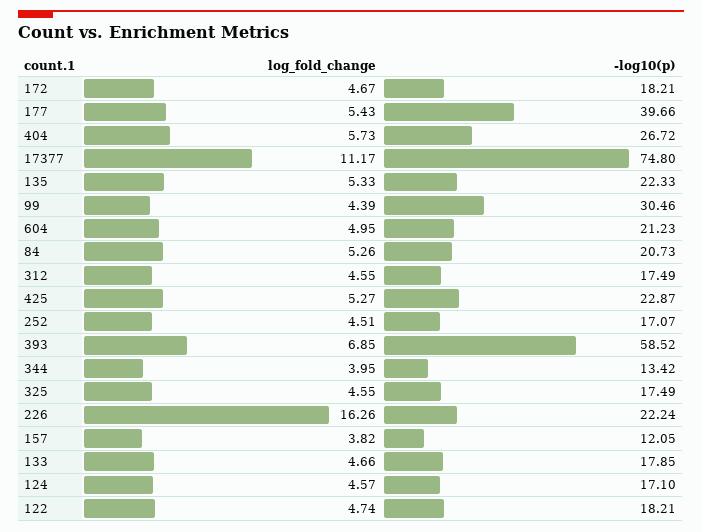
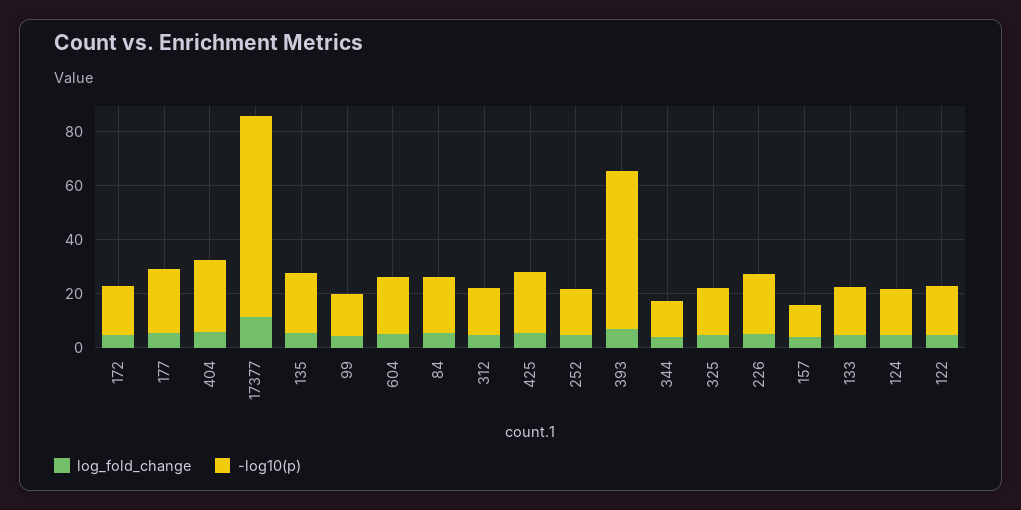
-log10(p), 177: 39.66 -> 25
-log10(p), 99: 30.46 -> 15
log_fold_change, 226: 16.26 -> 5

